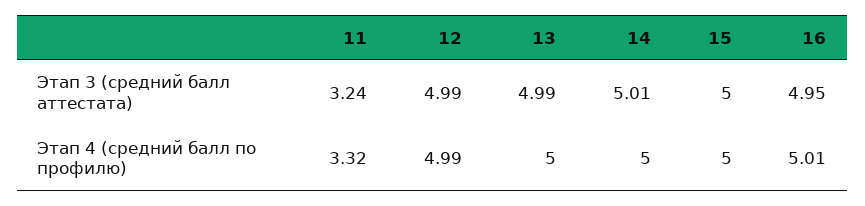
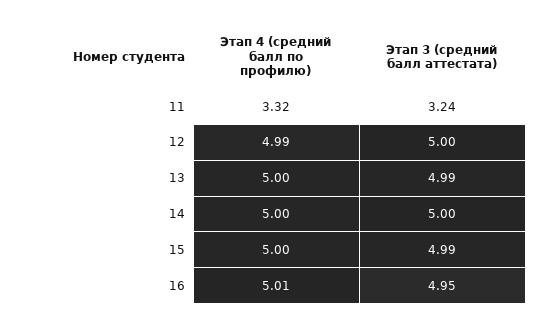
12, Этап 3 (средний балл аттестата): 4.99 -> 5
14, Этап 3 (средний балл аттестата): 5.01 -> 5
15, Этап 3 (средний балл аттестата): 5 -> 4.99

